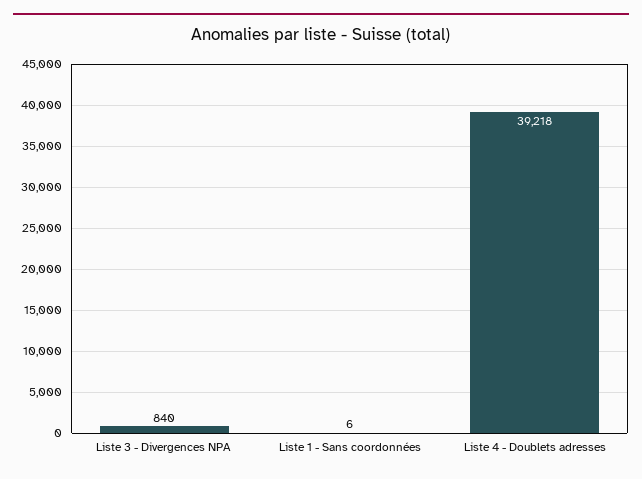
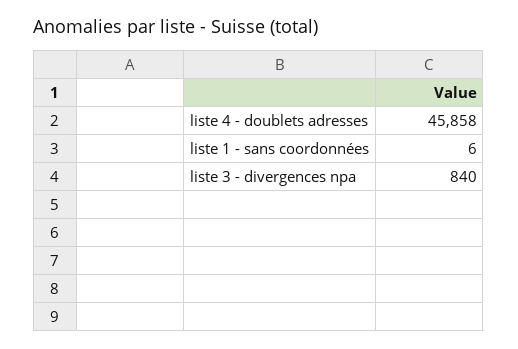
Liste 4 - Doublets adresses: 39218 -> 45858

